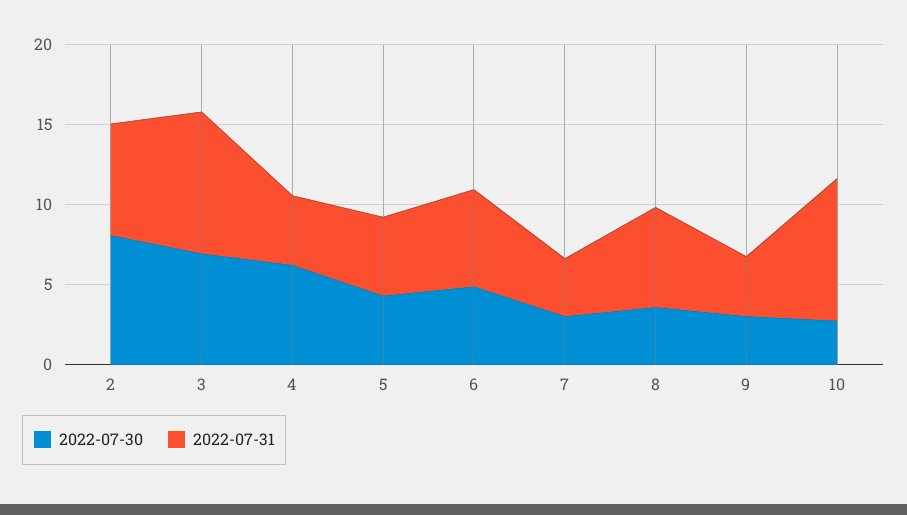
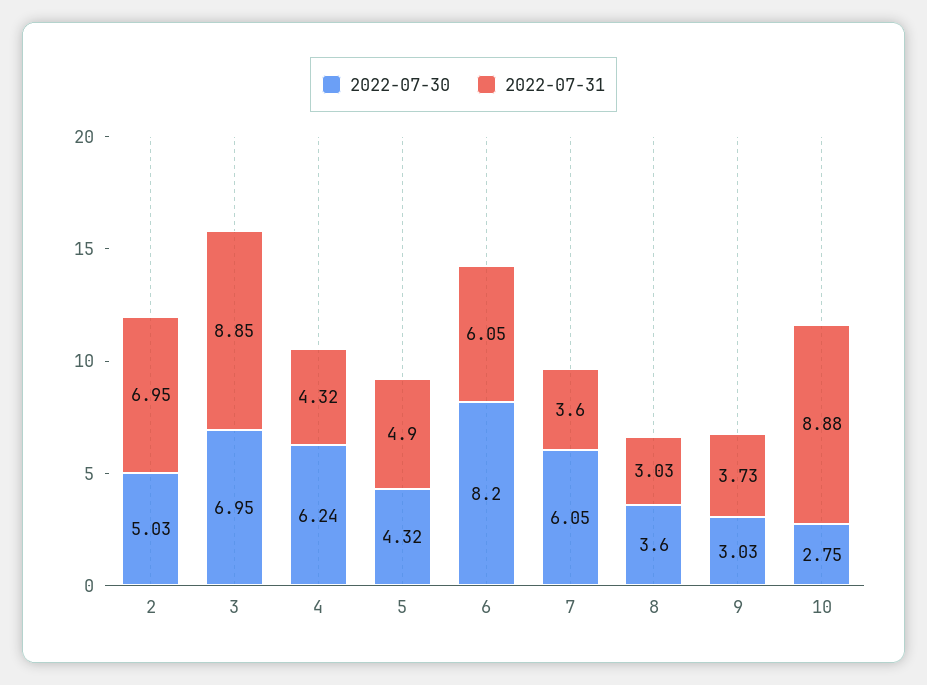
2022-07-30, 2: 8 -> 5.03
2022-07-30, 6: 5 -> 8.2
2022-07-30, 7: 3 -> 6.05
2022-07-31, 8: 6 -> 3.03

